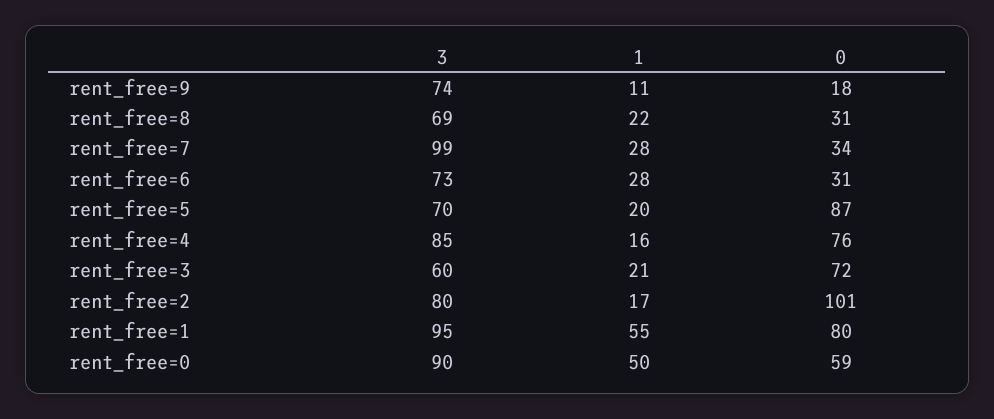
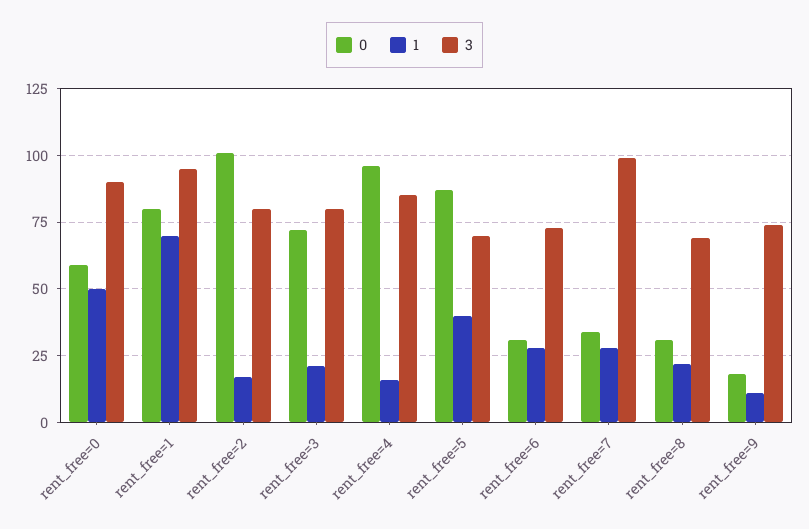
1, rent_free=5: 20 -> 40
0, rent_free=4: 76 -> 95
3, rent_free=3: 60 -> 80
1, rent_free=1: 55 -> 70

